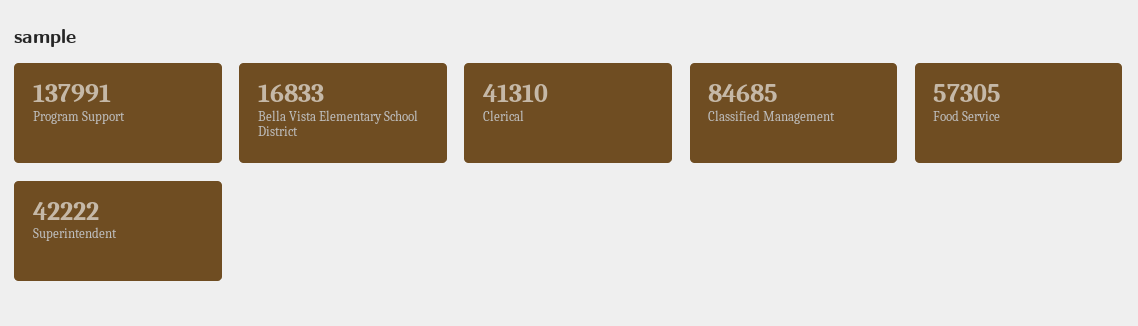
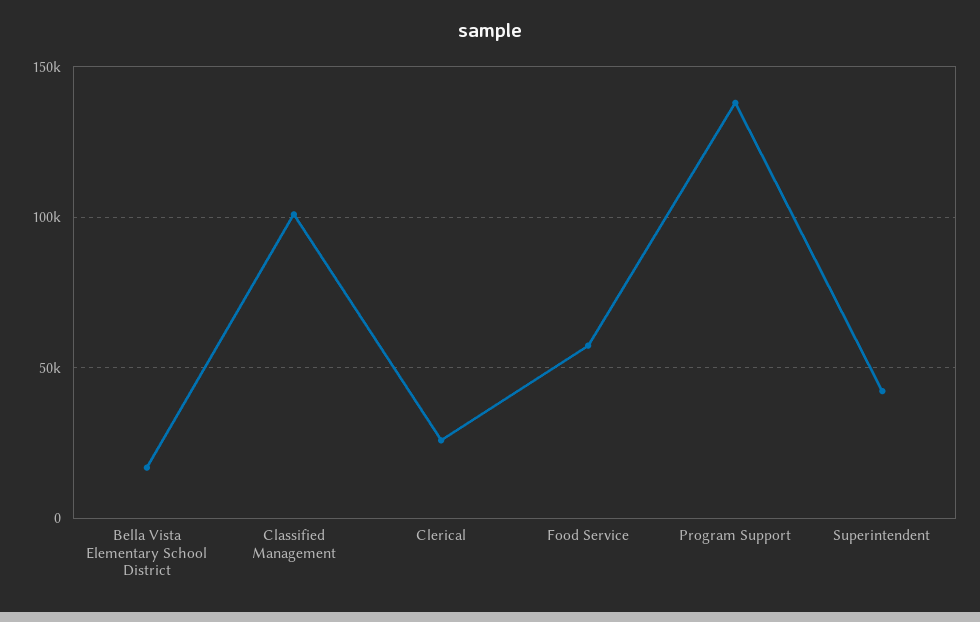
Clerical: 41310 -> 25000
Classified Management: 84685 -> 100000

